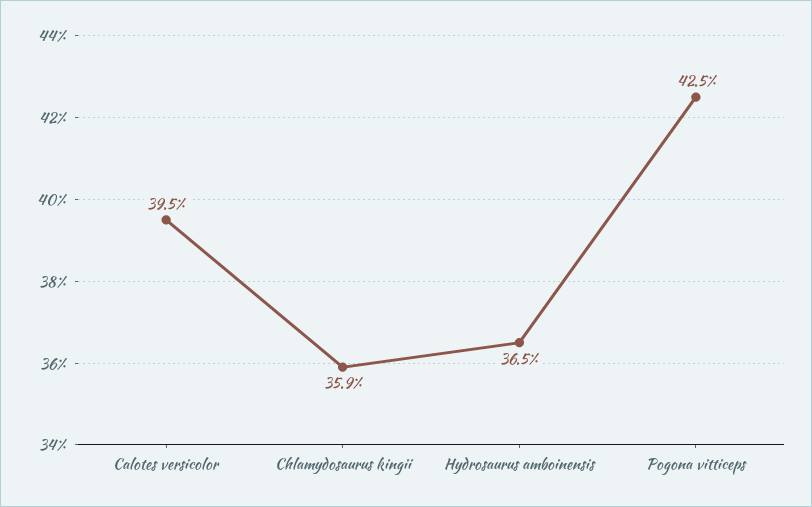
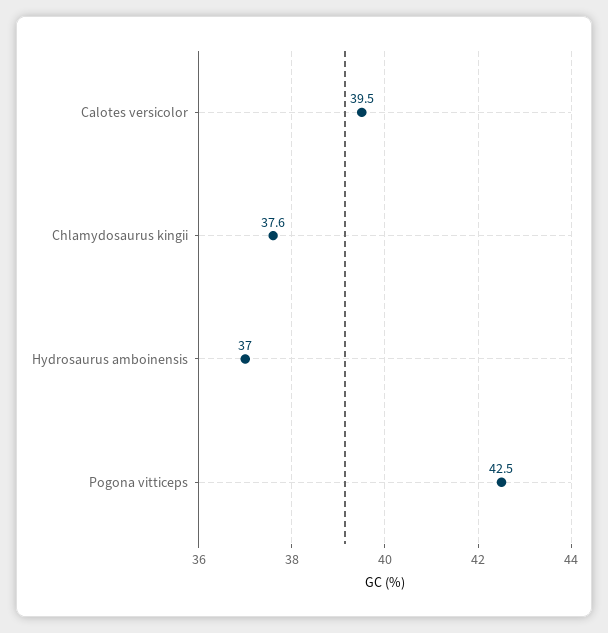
Chlamydosaurus kingii: 35.9 -> 37.6
Hydrosaurus amboinensis: 36.5 -> 37

